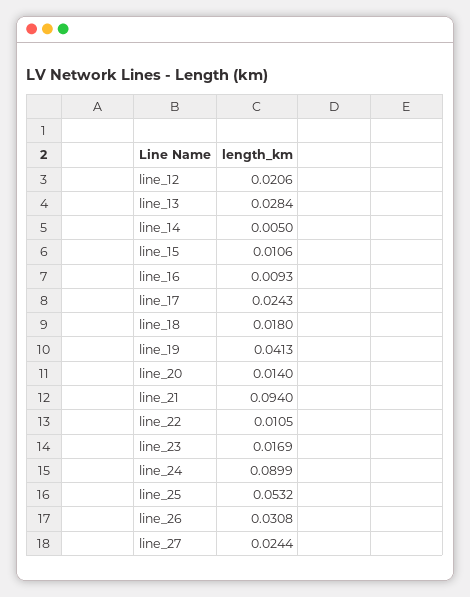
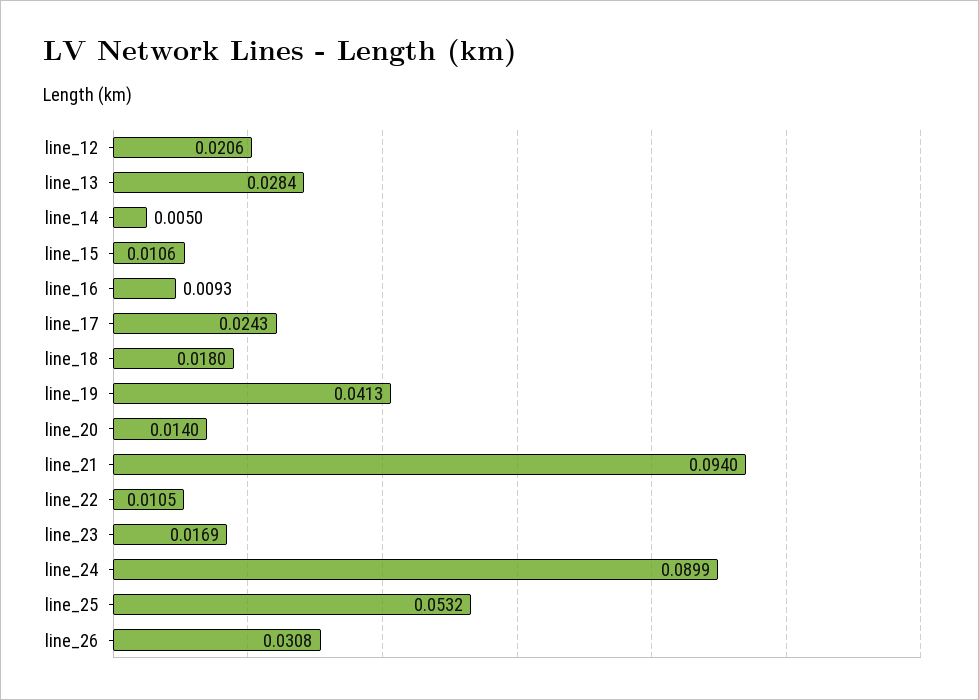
line_27: 0.0244 -> none

